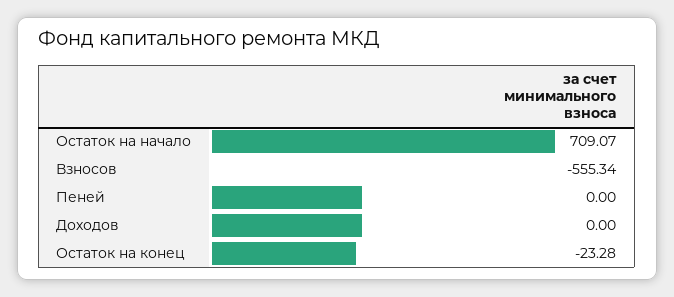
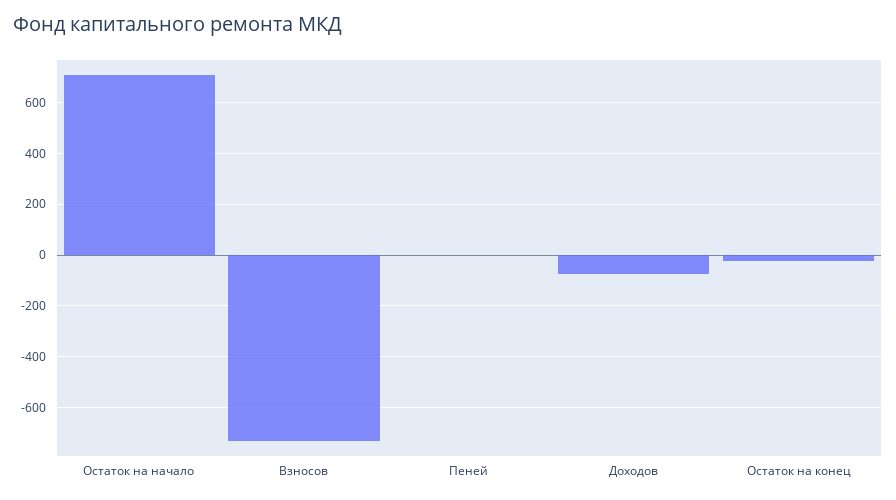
Взносов: -555.34 -> -725
Доходов: 0 -> -75

